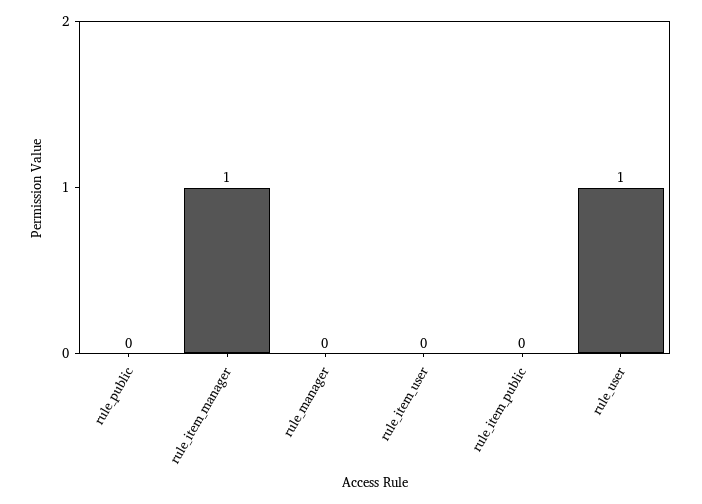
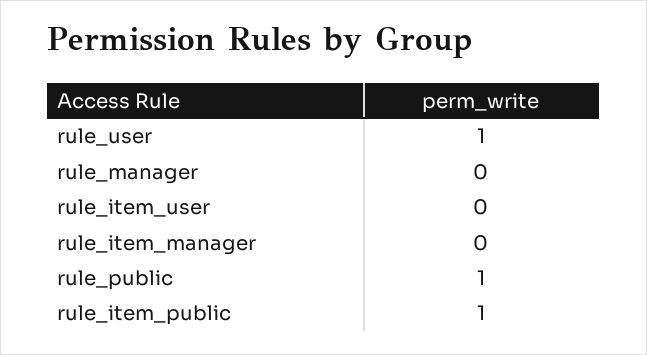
rule_public: 0 -> 1
rule_item_manager: 1 -> 0
rule_item_public: 0 -> 1

